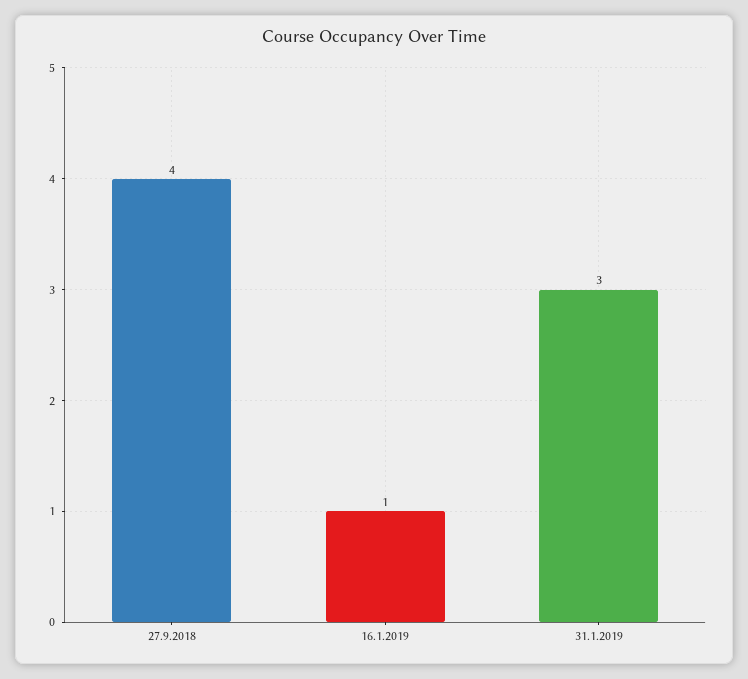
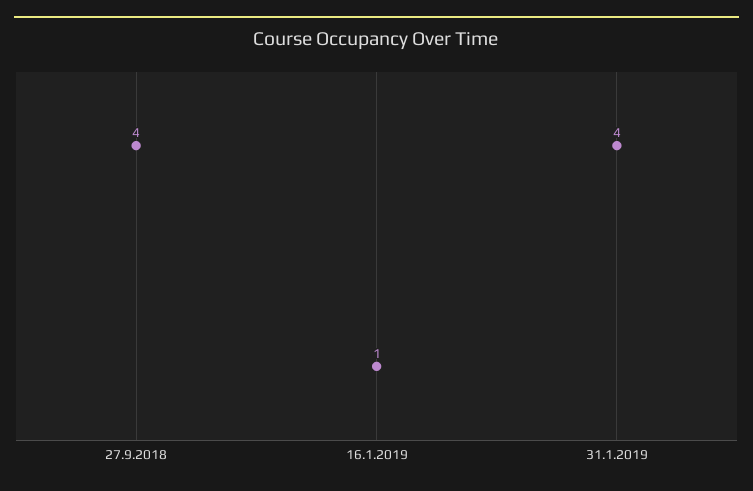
31.1.2019: 3 -> 4

